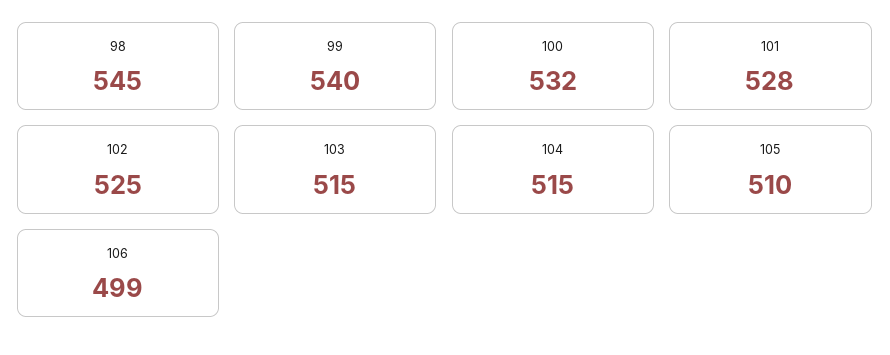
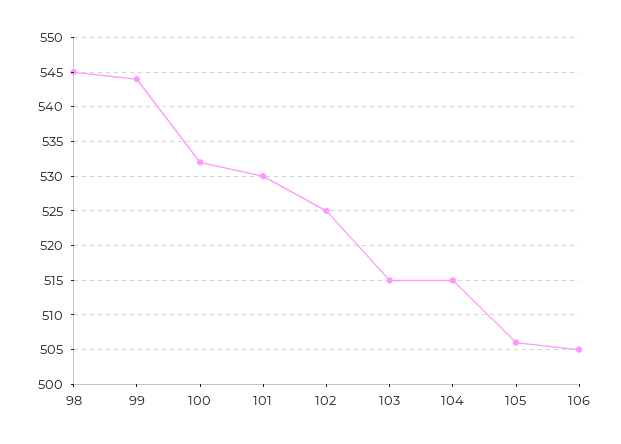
99: 540 -> 544
101: 528 -> 530
105: 510 -> 506
106: 499 -> 505

